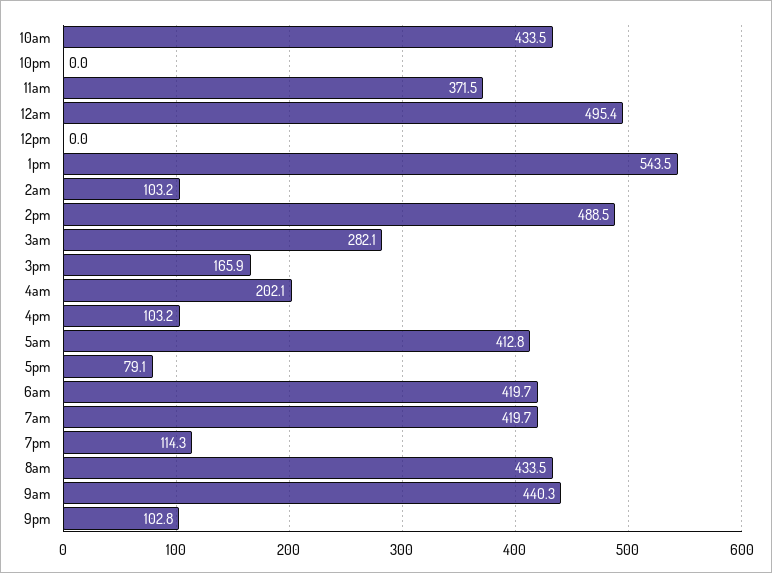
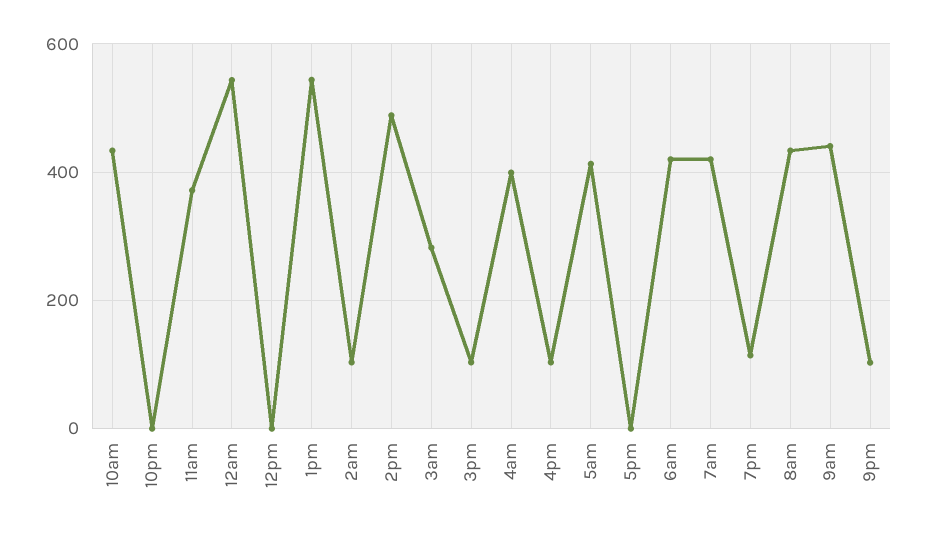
12am: 495.4 -> 540
3pm: 165.9 -> 100
4am: 202.1 -> 400
5pm: 79.1 -> 0

